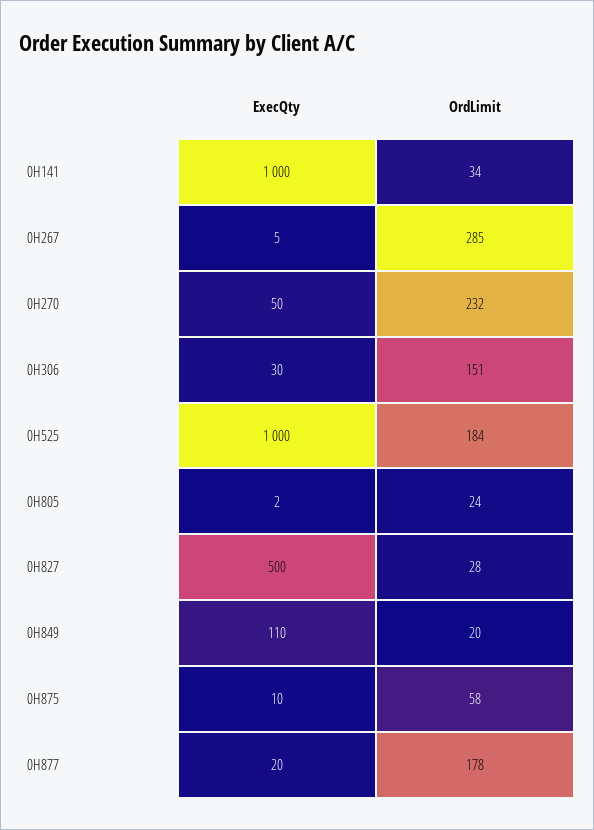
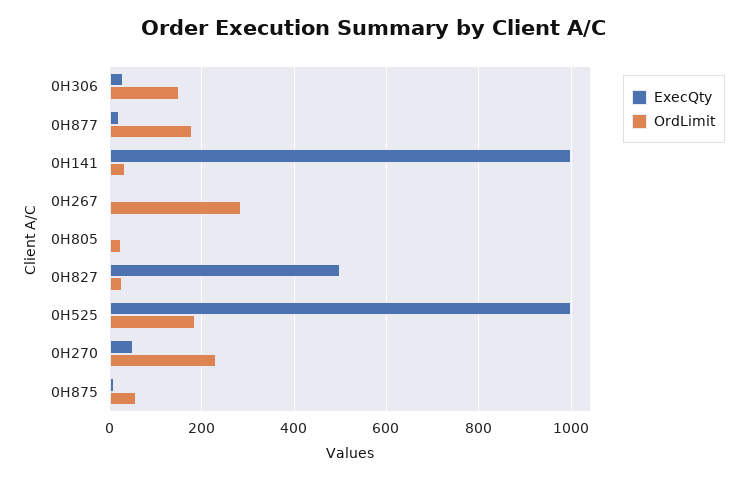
ExecQty, 0H849: 110 -> none
OrdLimit, 0H849: 20 -> none

